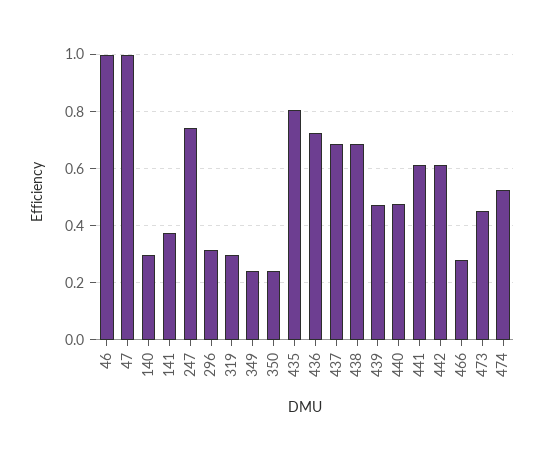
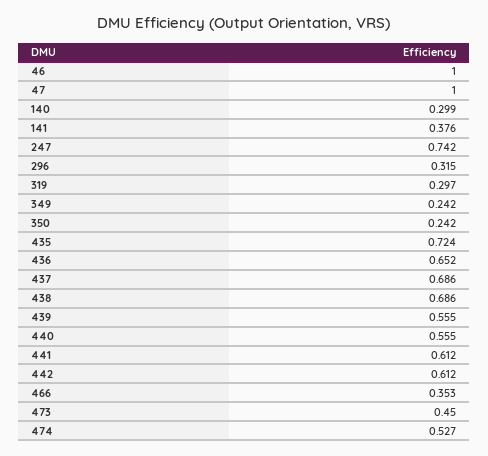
435: 0.8 -> 0.724
436: 0.725 -> 0.652
439: 0.475 -> 0.555
440: 0.475 -> 0.555
466: 0.275 -> 0.353

